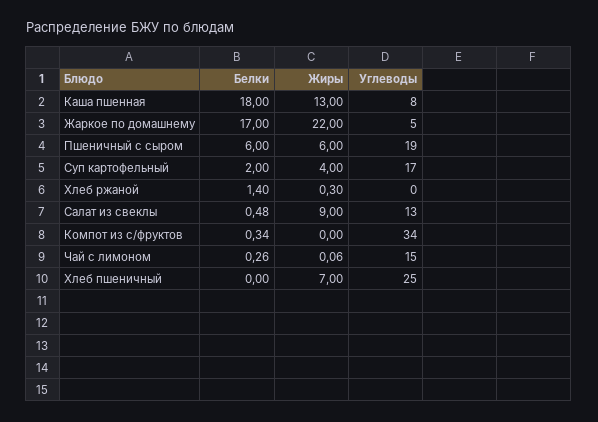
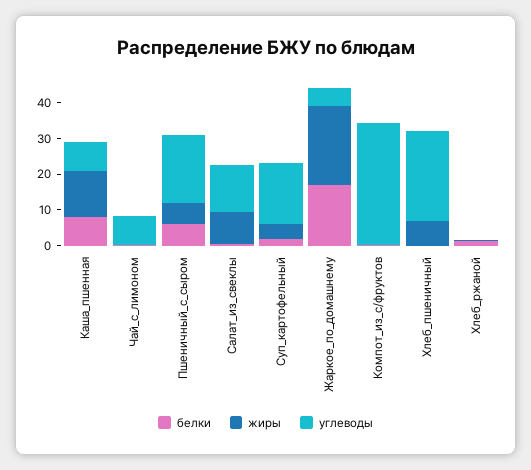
Белки, Каша пшенная: 18 -> 7.5
Углеводы, Чай с лимоном: 15 -> 7.5

